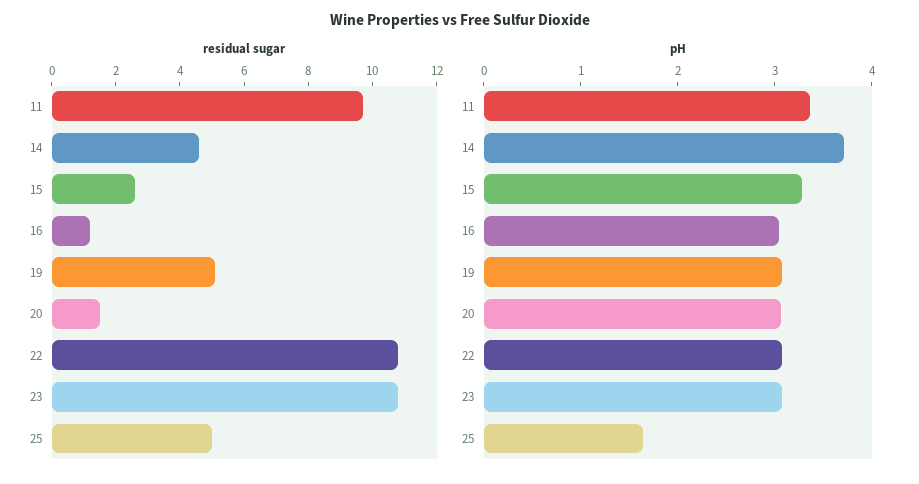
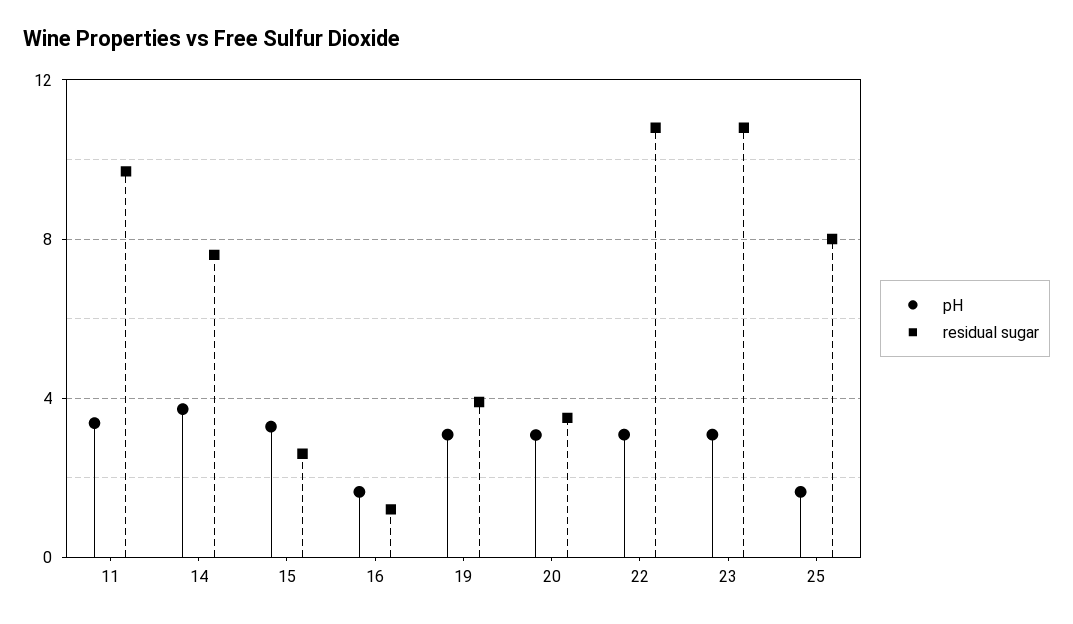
residual sugar, 14: 4.5 -> 7.5
residual sugar, 19: 5 -> 4
residual sugar, 20: 1.5 -> 3.5
residual sugar, 25: 5 -> 8
pH, 16: 3 -> 1.5

